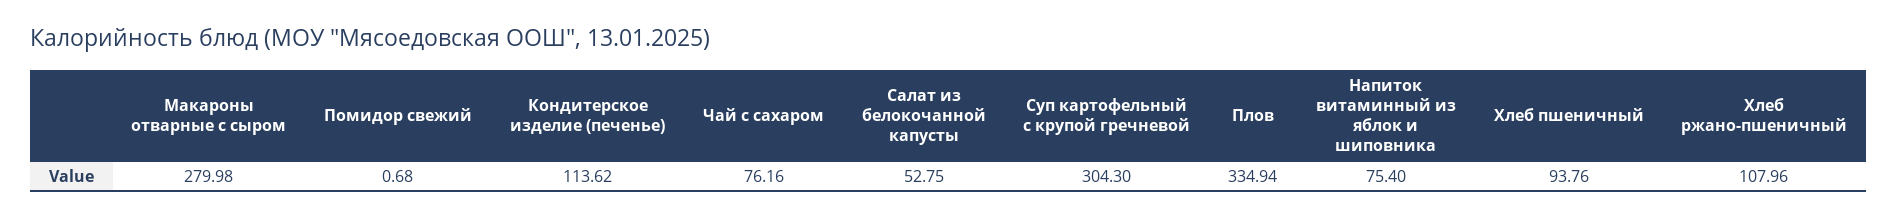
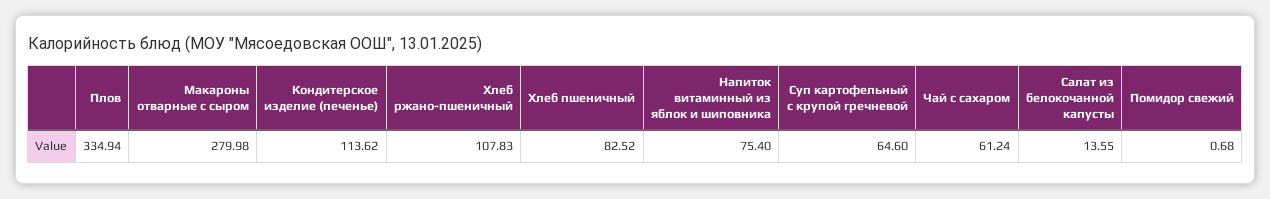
Чай с сахаром: 76.16 -> 61.24
Салат из белокочанной капусты: 52.75 -> 13.55
Суп картофельный с крупой гречневой: 304.3 -> 64.6
Хлеб пшеничный: 93.76 -> 82.52
Хлеб ржано-пшеничный: 107.96 -> 107.83

